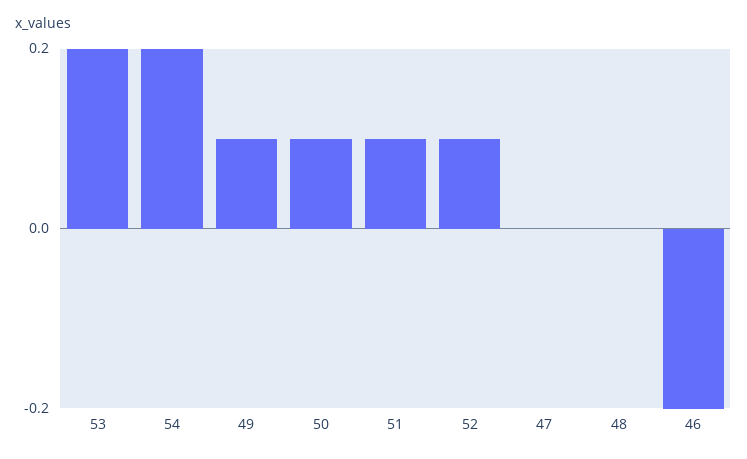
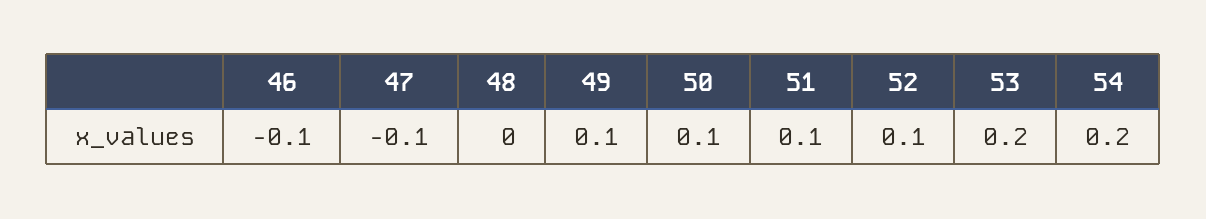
47: 0 -> -0.1
46: -0.2 -> -0.1

